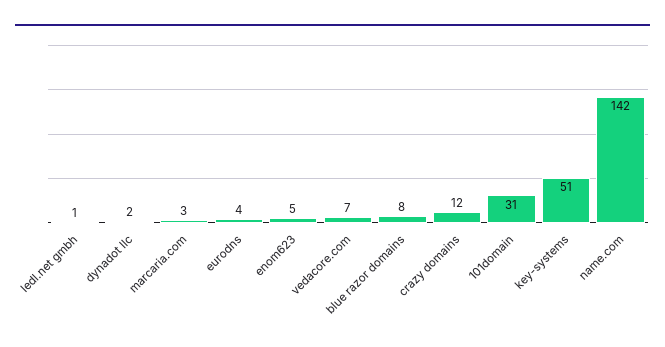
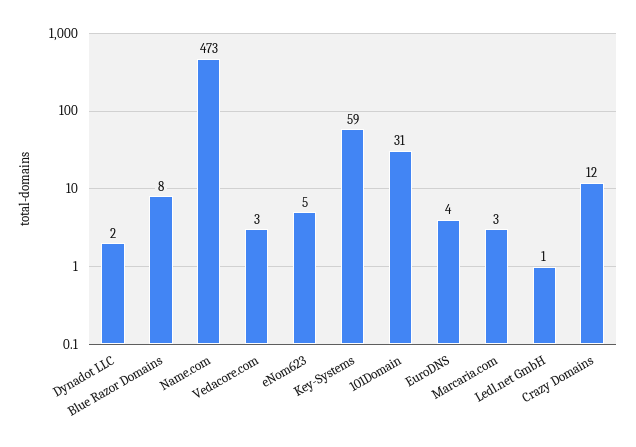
vedacore.com: 7 -> 3
key-systems: 51 -> 59
name.com: 142 -> 473

